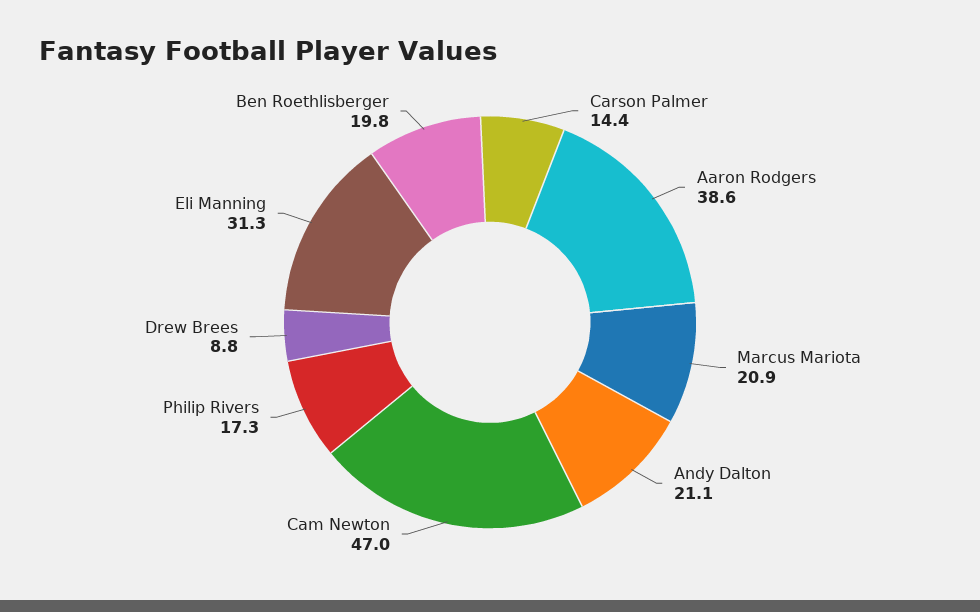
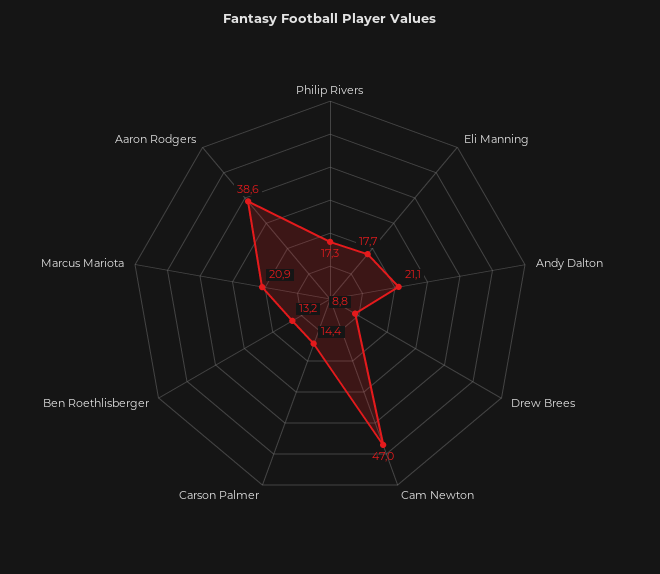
Eli Manning: 31.3 -> 17.7
Ben Roethlisberger: 19.8 -> 13.2

